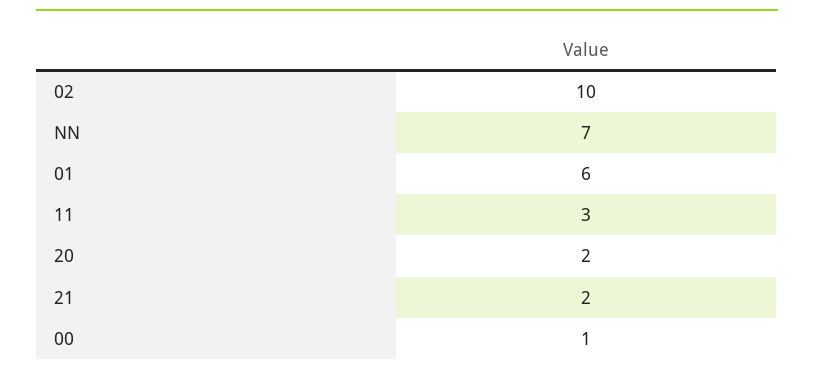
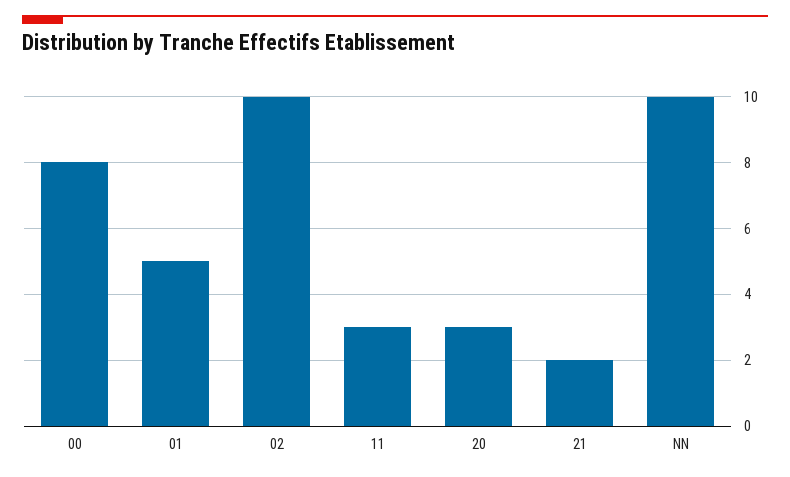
NN: 7 -> 10
01: 6 -> 5
20: 2 -> 3
00: 1 -> 8

